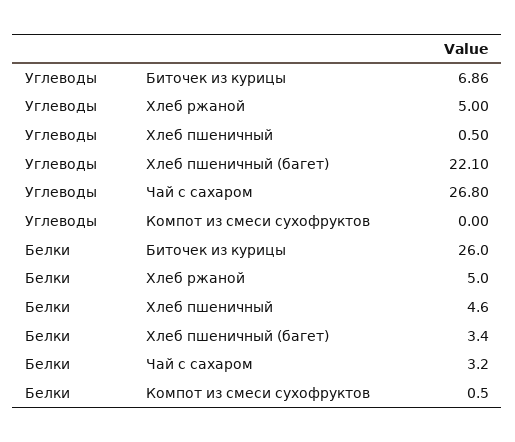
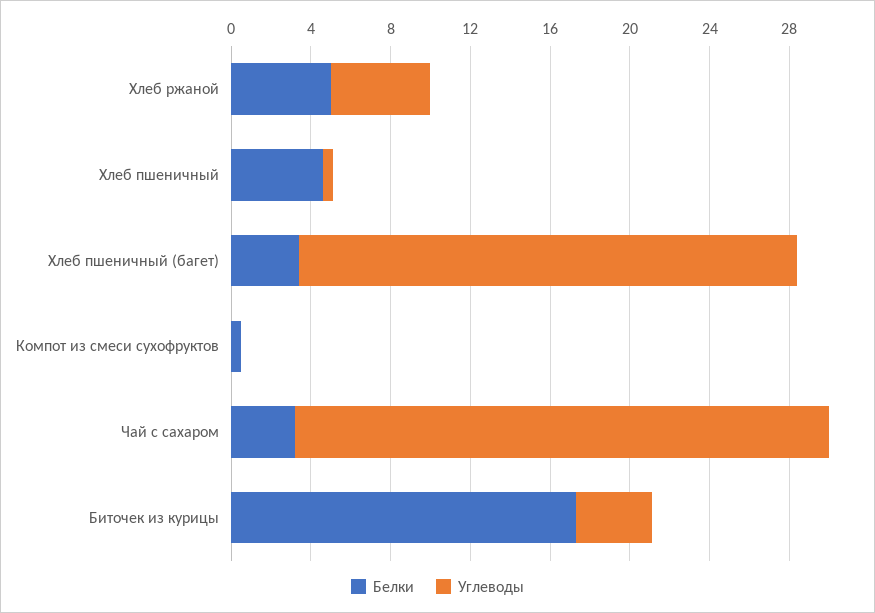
Углеводы, Биточек из курицы: 6.86 -> 4
Углеводы, Хлеб пшеничный (багет): 22.1 -> 25
Белки, Биточек из курицы: 26 -> 17

